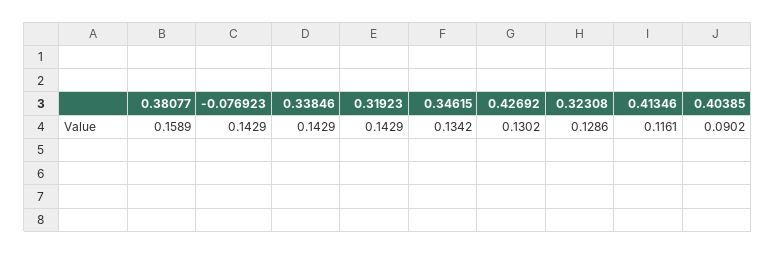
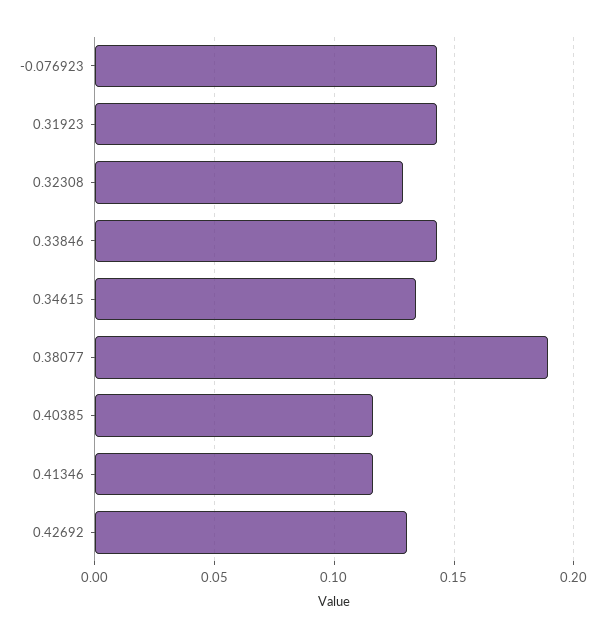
0.38077: 0.1589 -> 0.19
0.40385: 0.0902 -> 0.115

